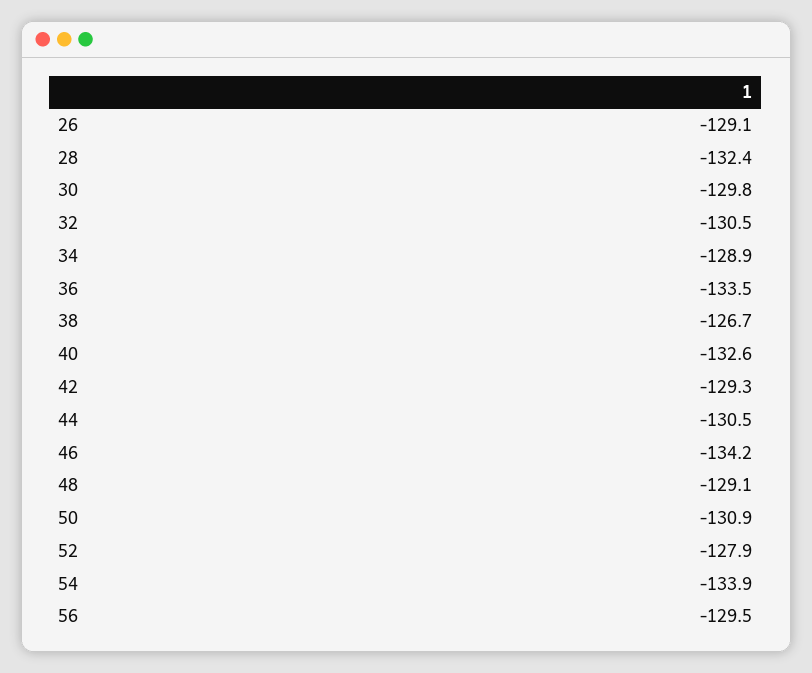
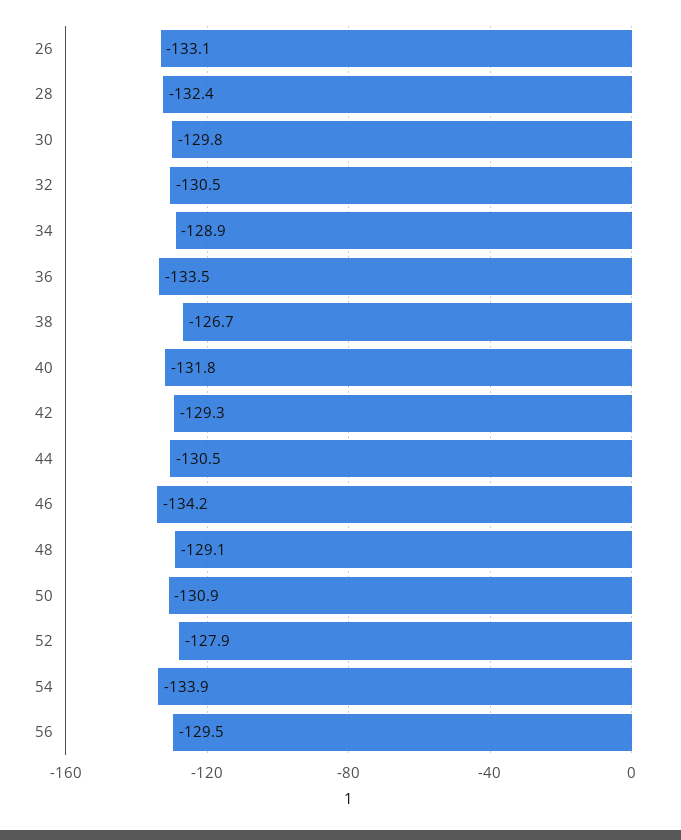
26: -129.1 -> -133.1
40: -132.6 -> -131.8

